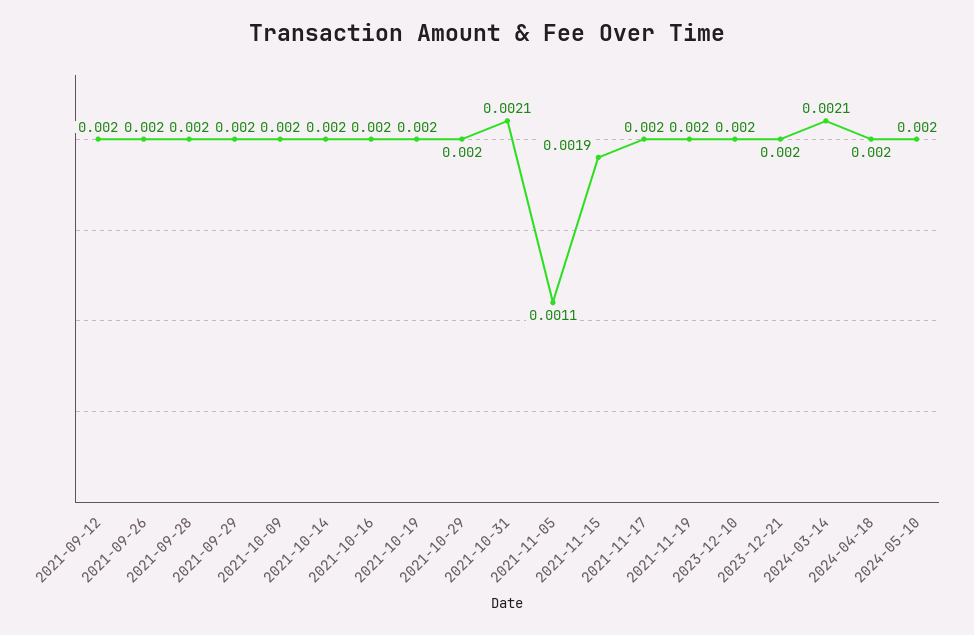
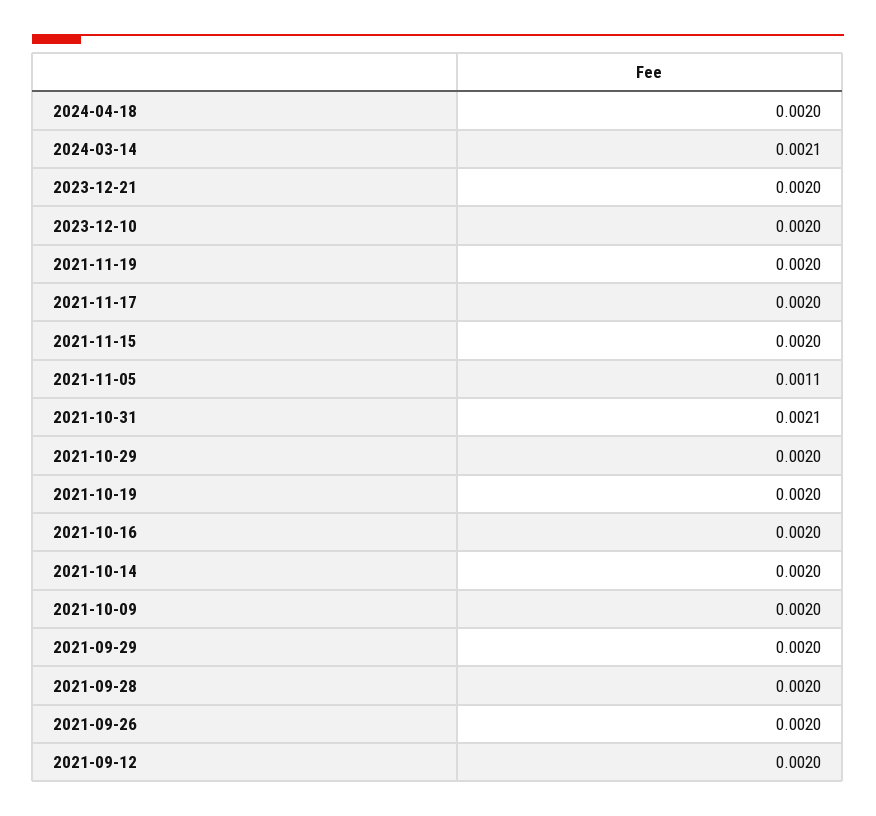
2021-11-15: 0.0019 -> 0.002
2024-05-10: 0.002 -> none

